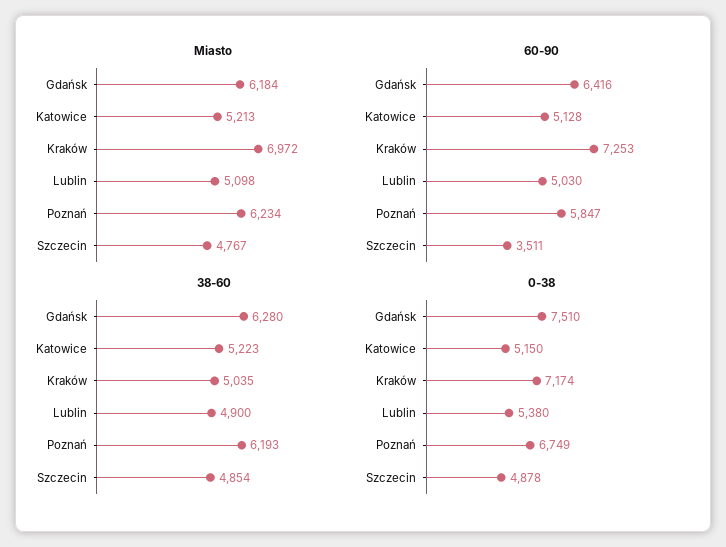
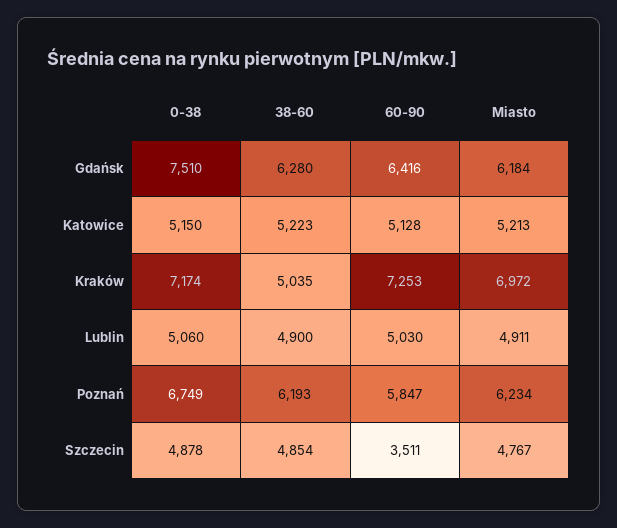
Miasto, Lublin: 5098 -> 4911
0-38, Lublin: 5380 -> 5060

